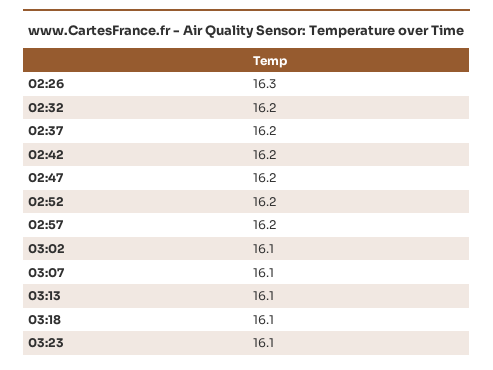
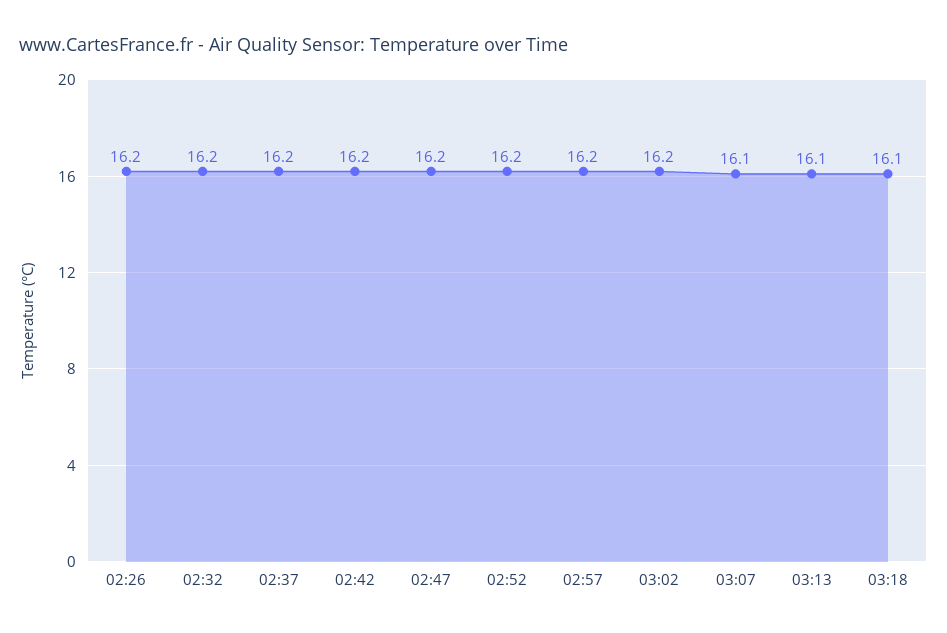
02:26: 16.3 -> 16.2
03:02: 16.1 -> 16.2
03:23: 16.1 -> none

